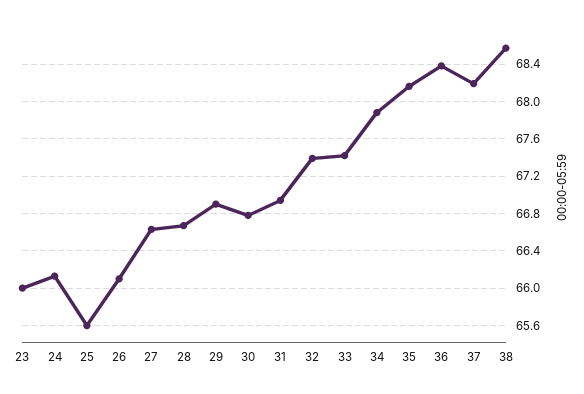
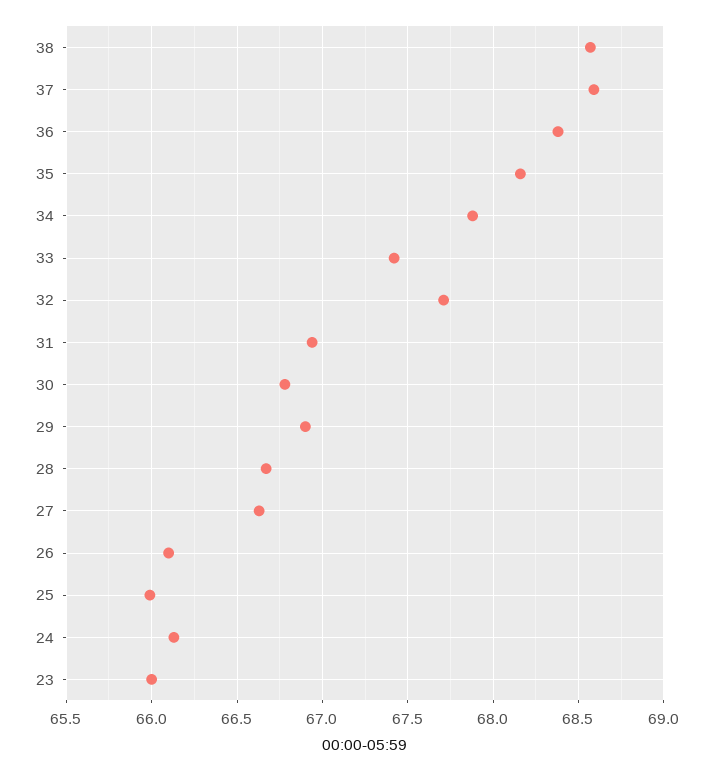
25: 65.6 -> 66
32: 67.4 -> 67.7
37: 68.2 -> 68.6

